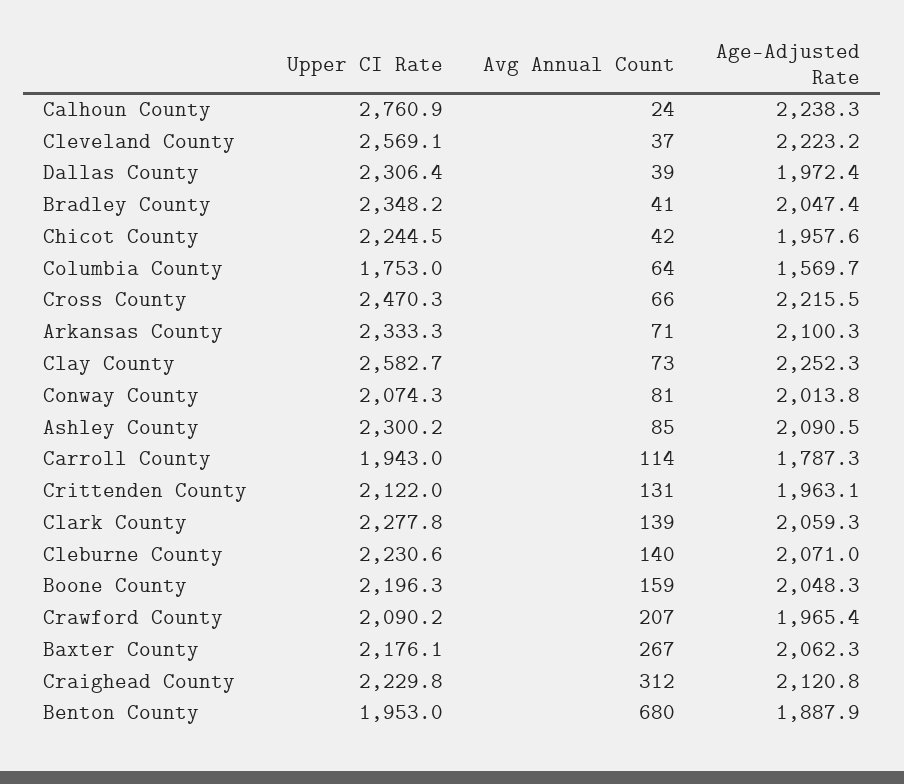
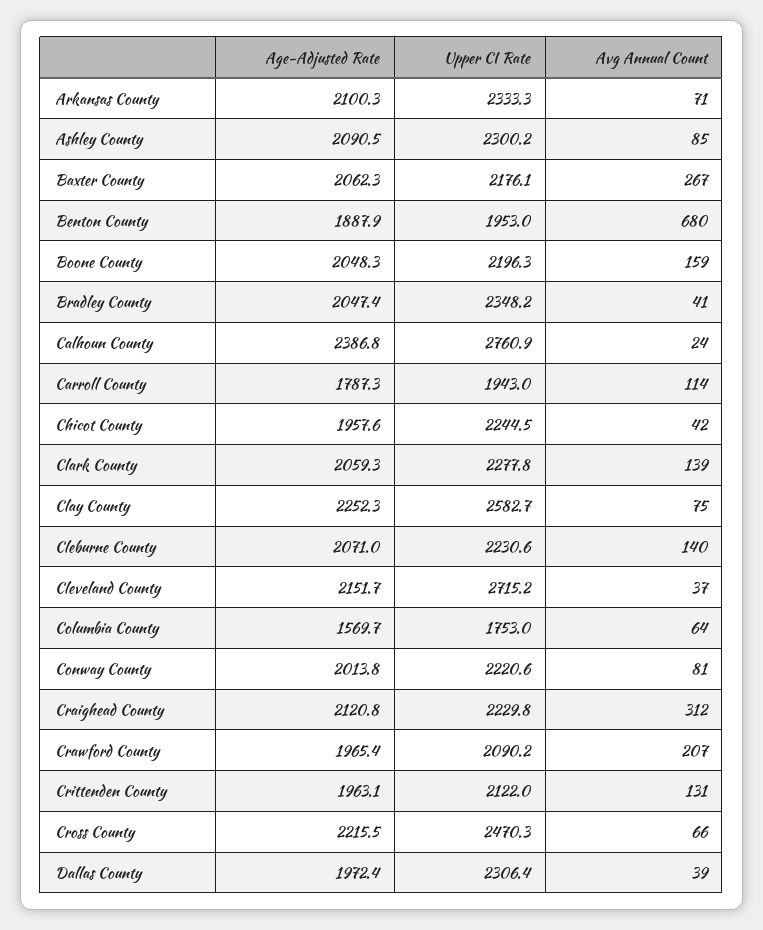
Age-Adjusted Rate, Calhoun County: 2238.3 -> 2386.8
Upper CI Rate, Cleveland County: 2569.1 -> 2715.2
Age-Adjusted Rate, Cleveland County: 2223.2 -> 2151.7
Avg Annual Count, Clay County: 73 -> 75
Upper CI Rate, Conway County: 2074.3 -> 2220.6

